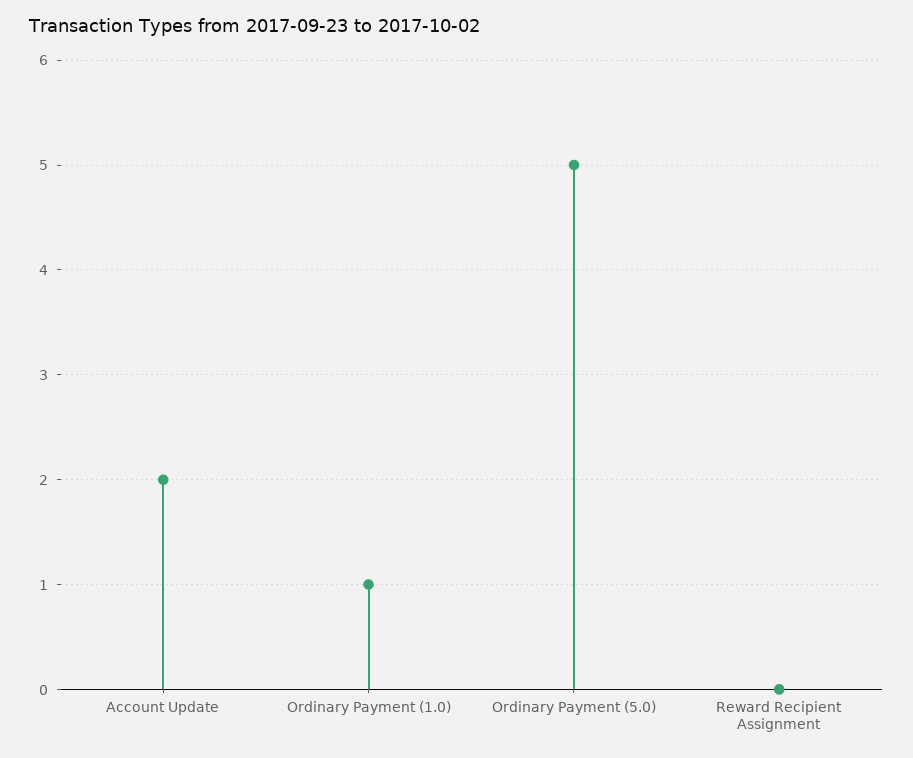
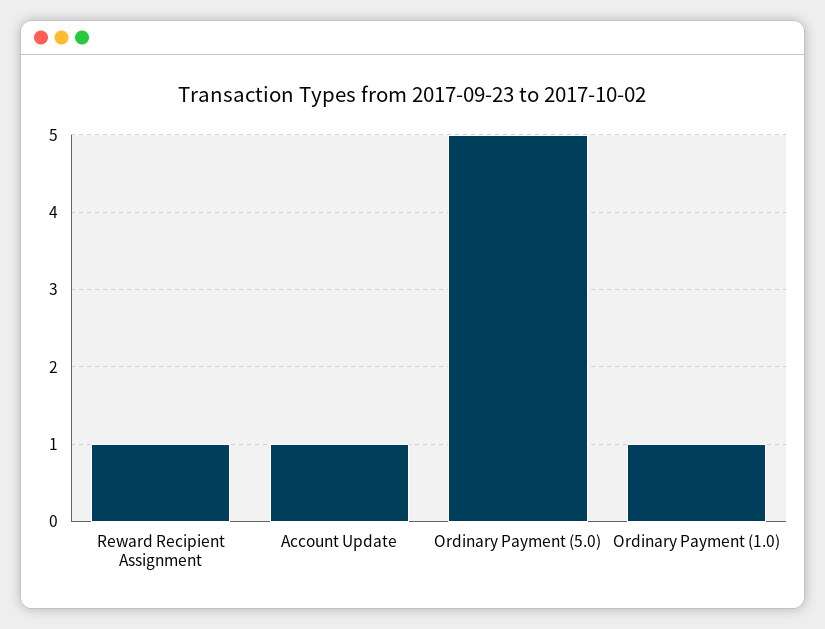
Account Update: 2 -> 1
Reward Recipient Assignment: 0 -> 1

